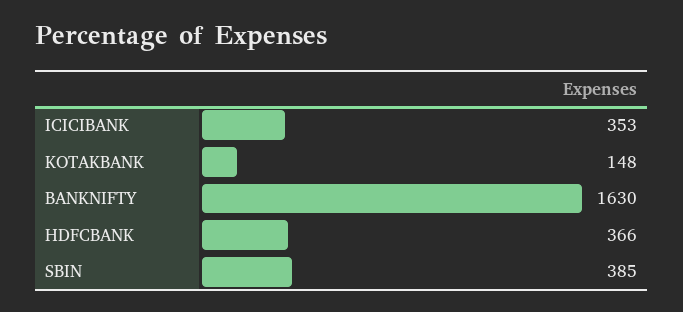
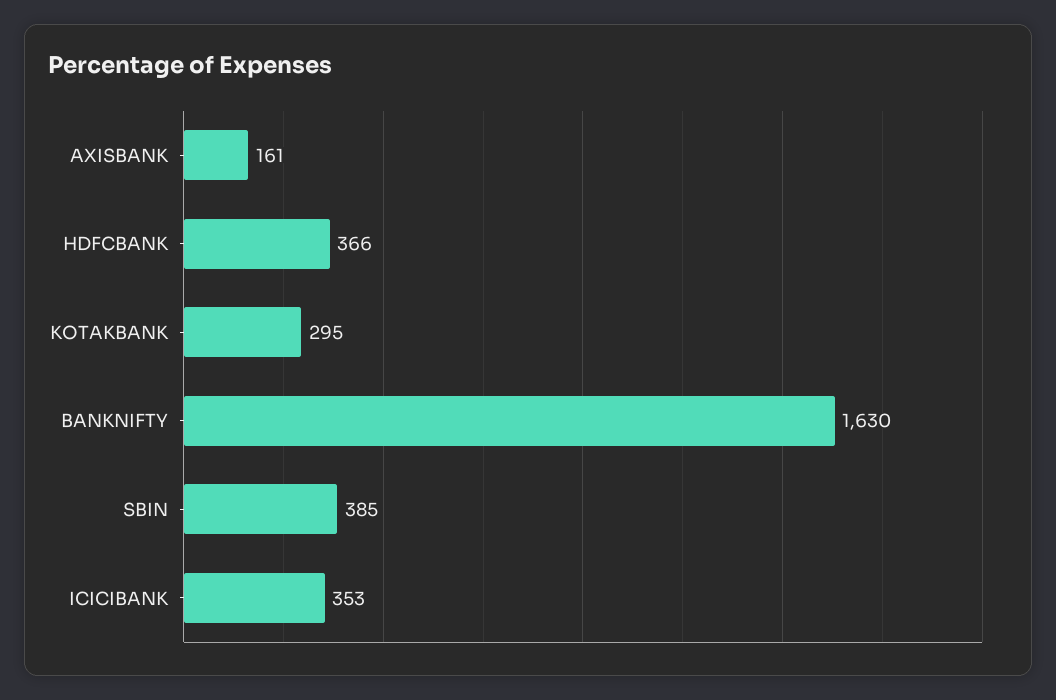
KOTAKBANK: 148 -> 295
AXISBANK: none -> 161

